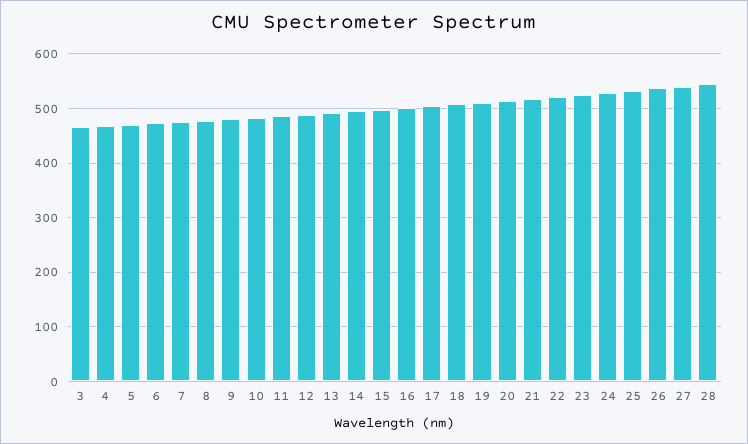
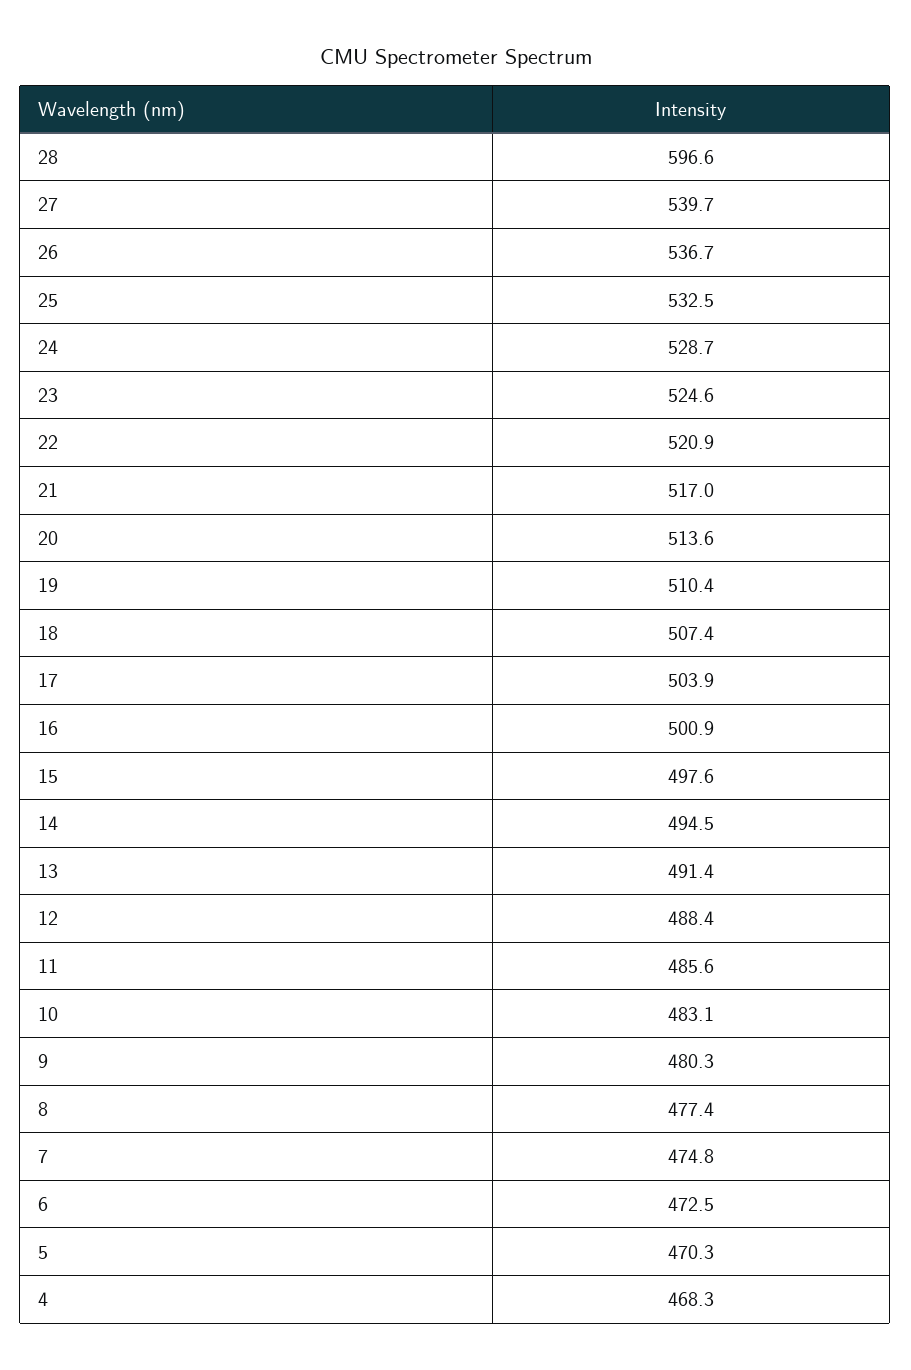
3: 460 -> none
28: 540 -> 596.6

